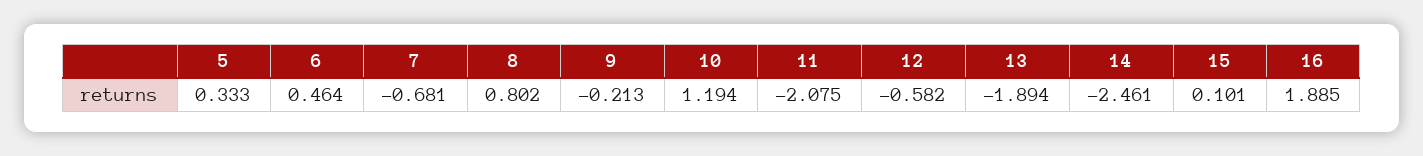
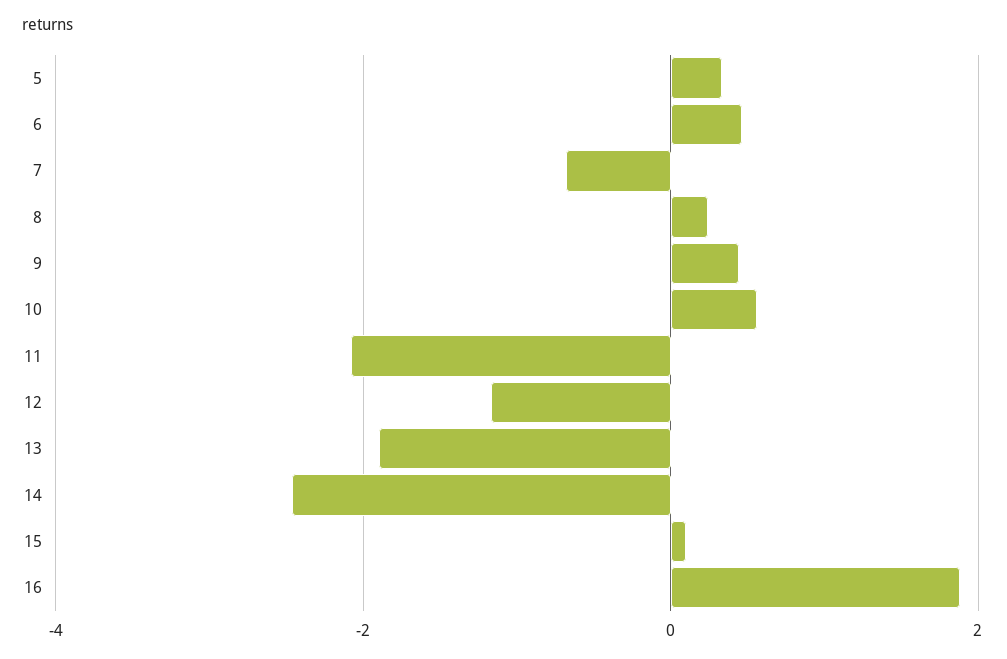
8: 0.802 -> 0.2
9: -0.213 -> 0.4
10: 1.194 -> 0.6
12: -0.582 -> -1.2

